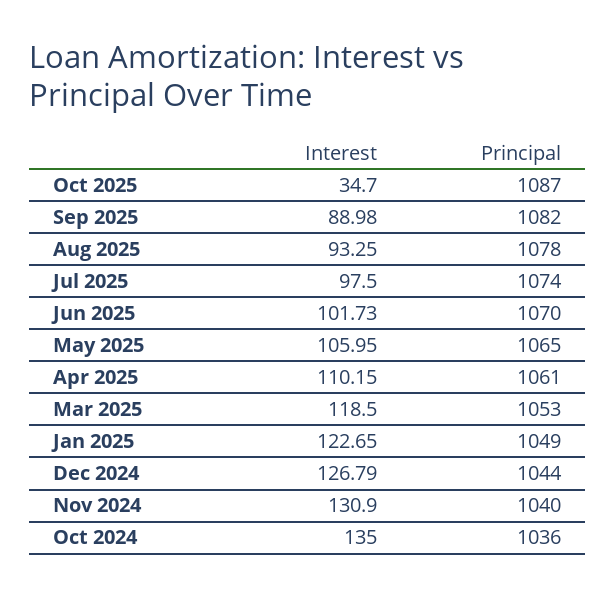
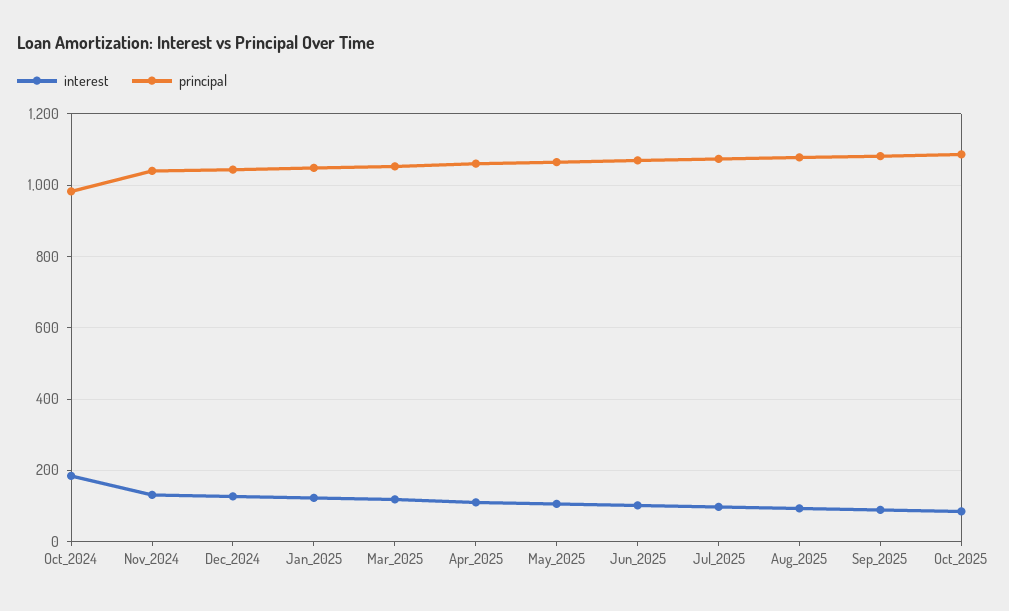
Interest, Oct 2025: 34.7 -> 80
Interest, Oct 2024: 135 -> 180
Principal, Oct 2024: 1036 -> 980

